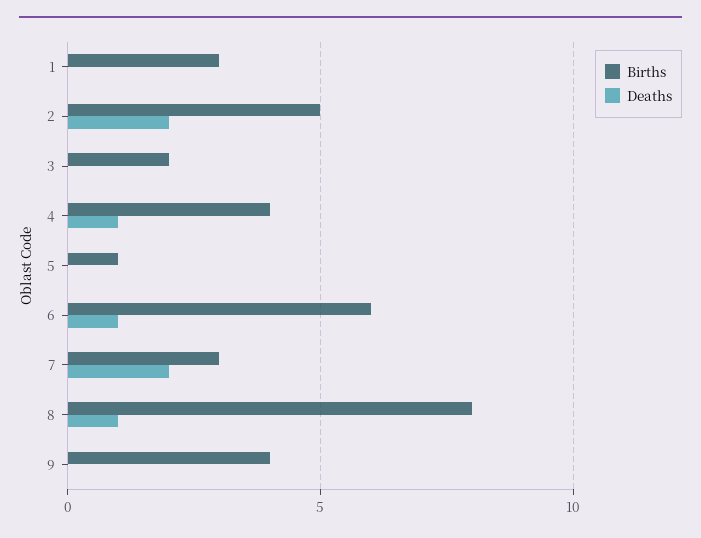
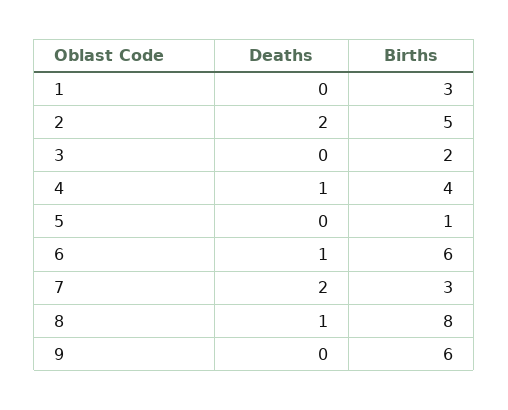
Births, 9: 4 -> 6

